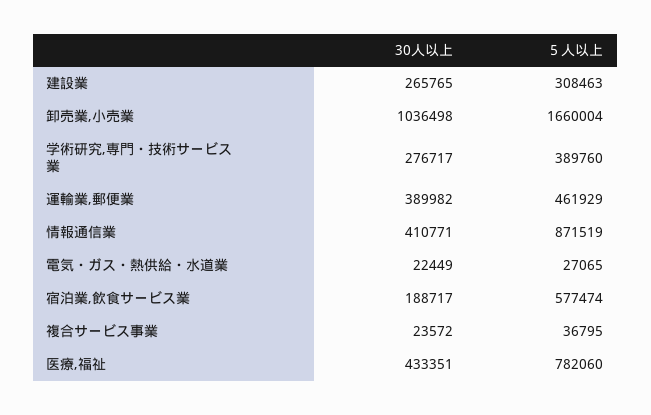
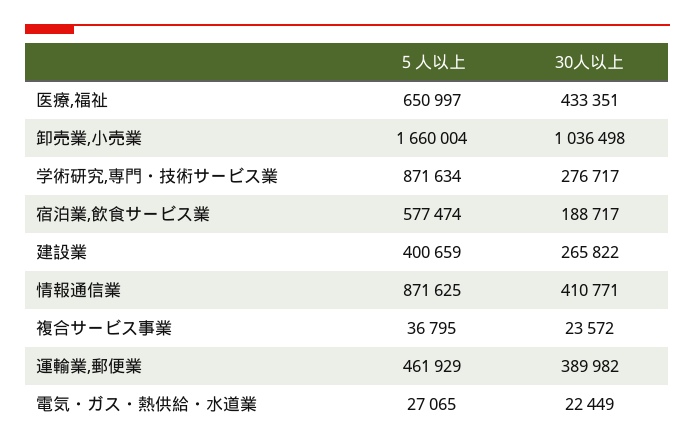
30人以上, 建設業: 265765 -> 265822
５人以上, 建設業: 308463 -> 400659
５人以上, 学術研究,専門・技術サービス業: 389760 -> 871634
５人以上, 情報通信業: 871519 -> 871625
５人以上, 医療,福祉: 782060 -> 650997

